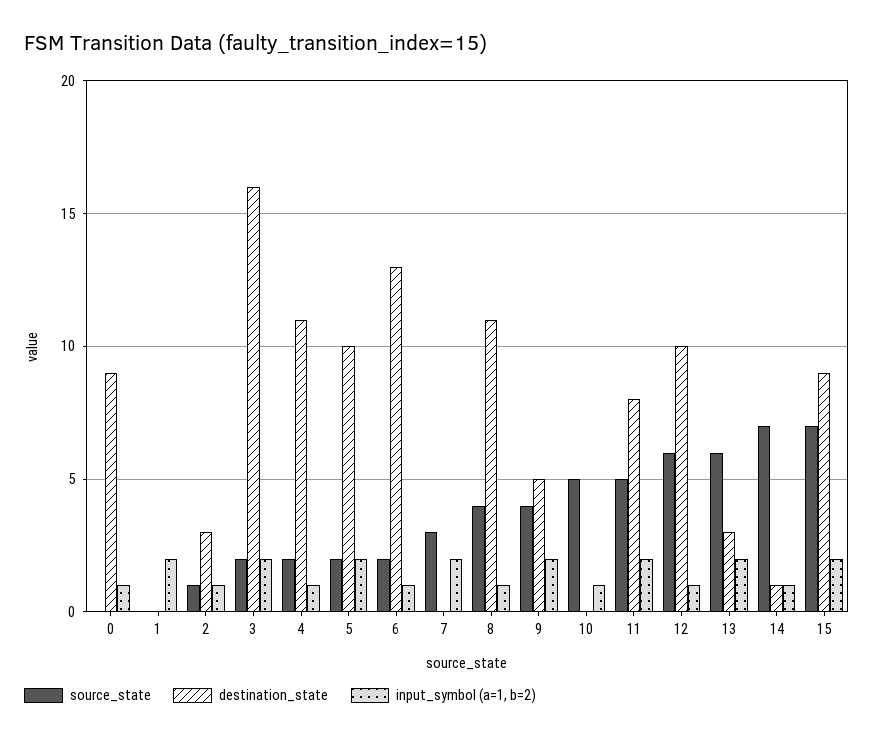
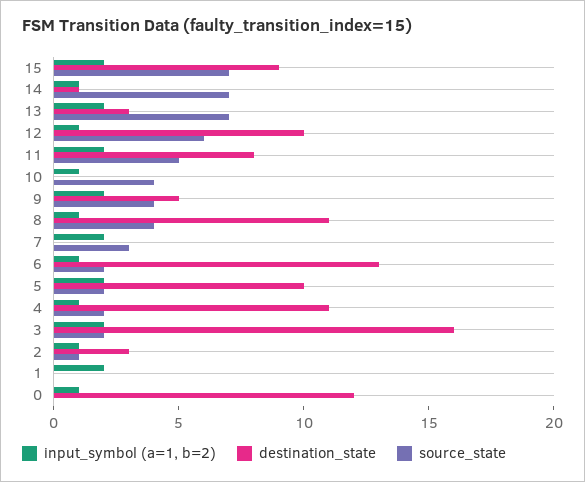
destination_state, 0: 9 -> 12
source_state, 10: 5 -> 4
source_state, 13: 6 -> 7

